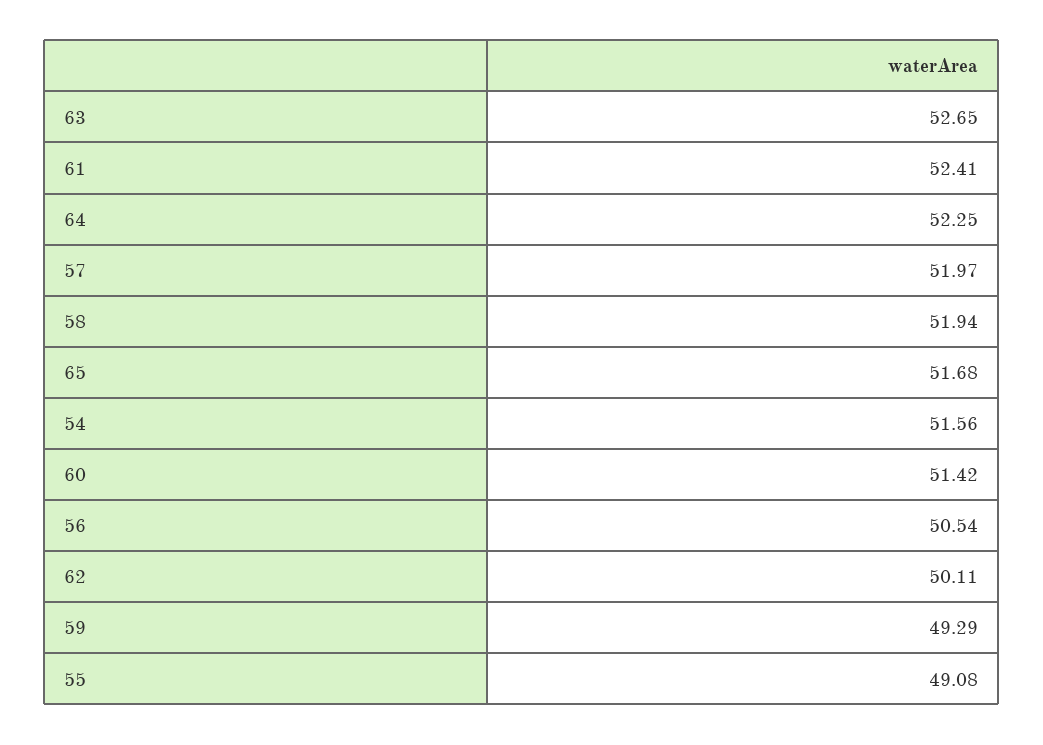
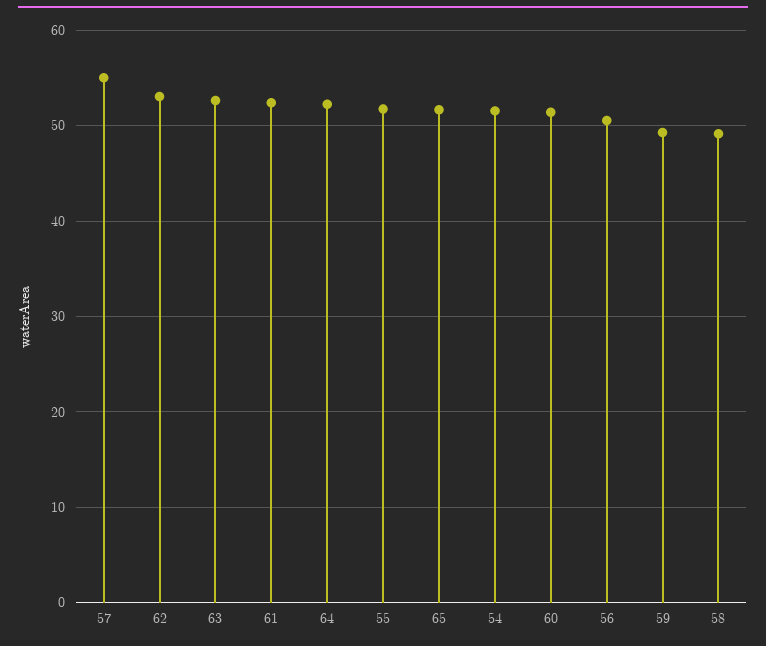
57: 51.97 -> 55
58: 51.94 -> 49
62: 50.11 -> 53
55: 49.08 -> 52

